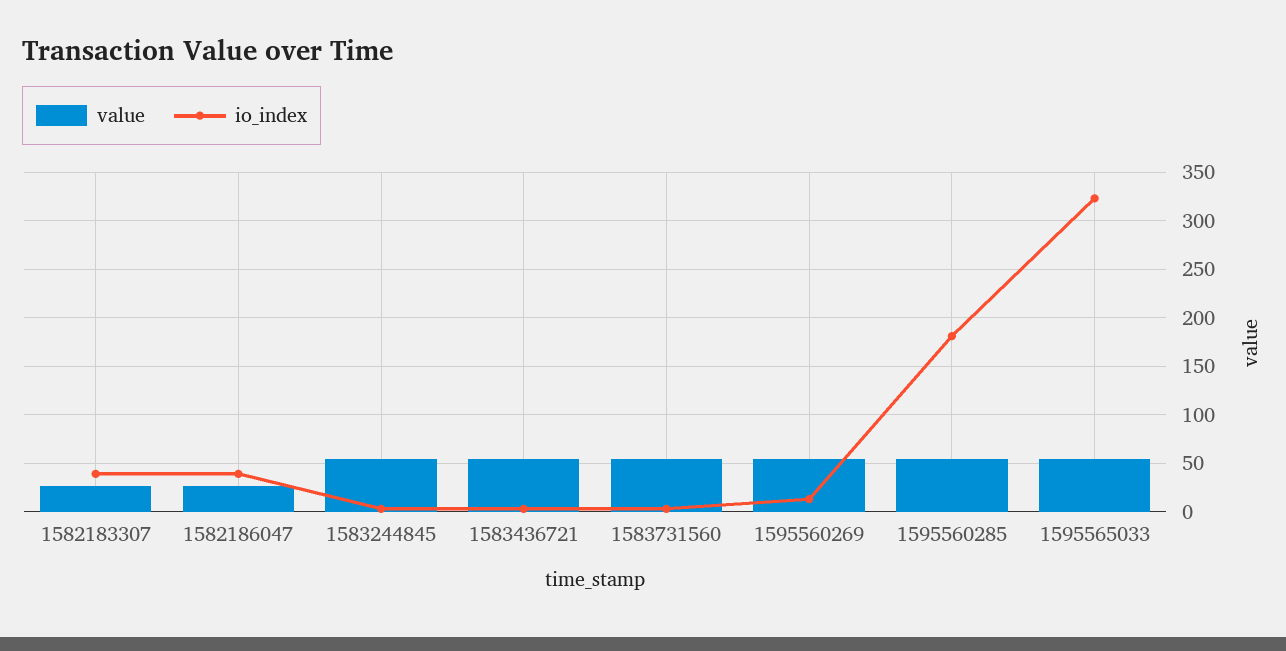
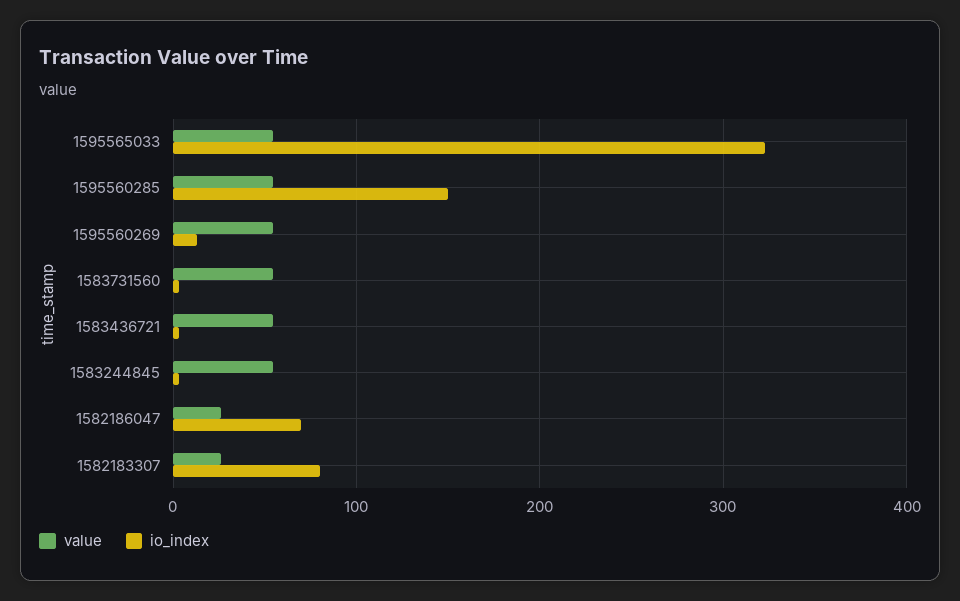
io_index, 1582183307: 40 -> 80
io_index, 1582186047: 40 -> 70
io_index, 1595560285: 180 -> 150

